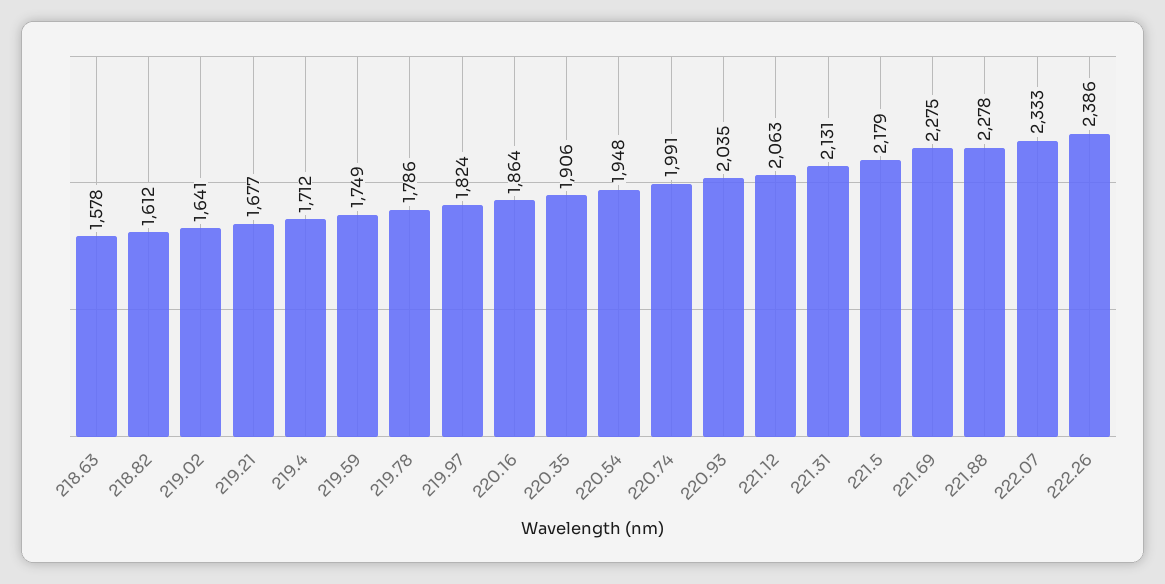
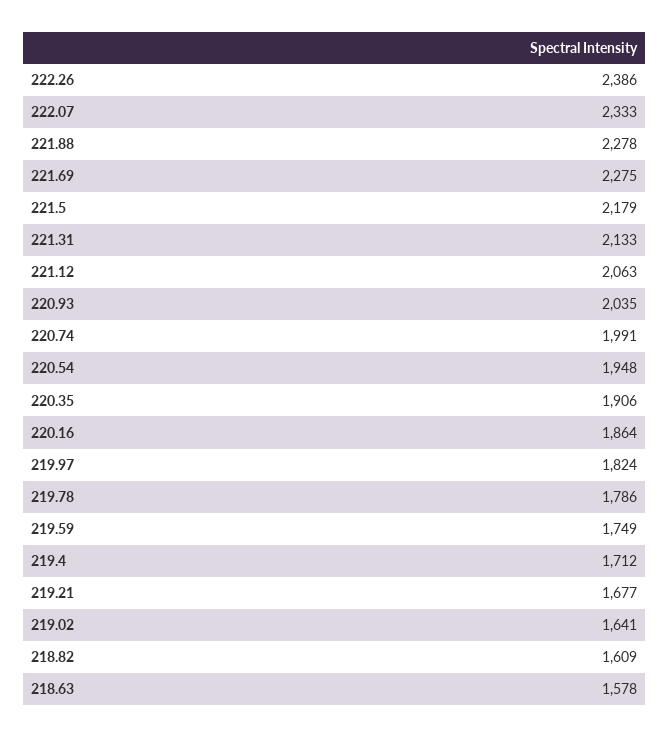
218.82: 1612 -> 1609
221.31: 2131 -> 2133

